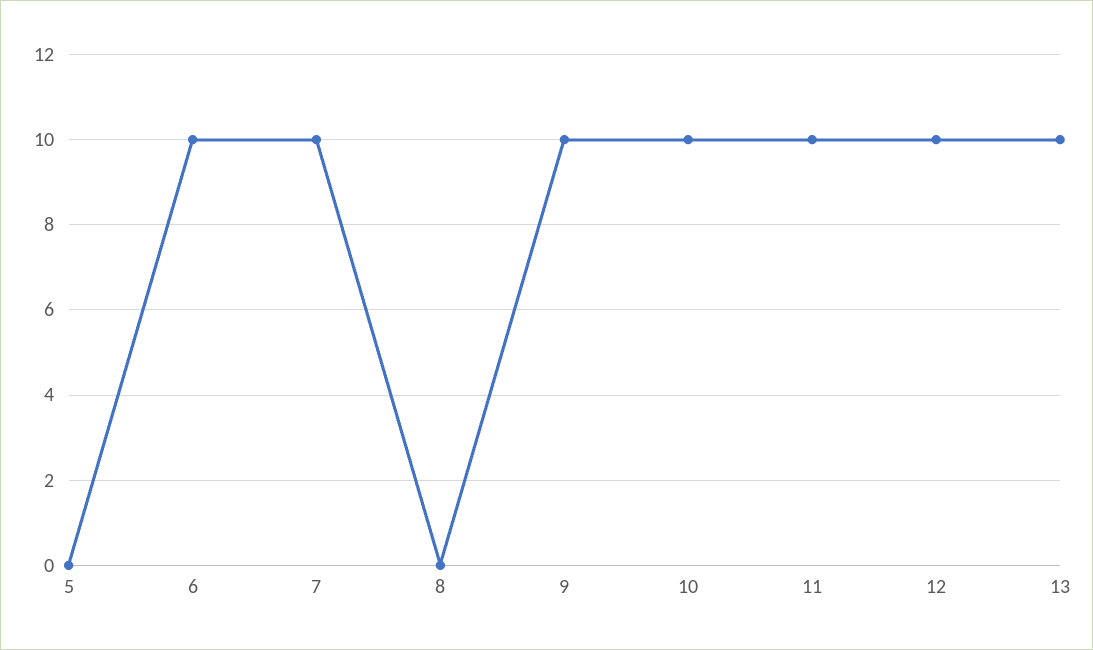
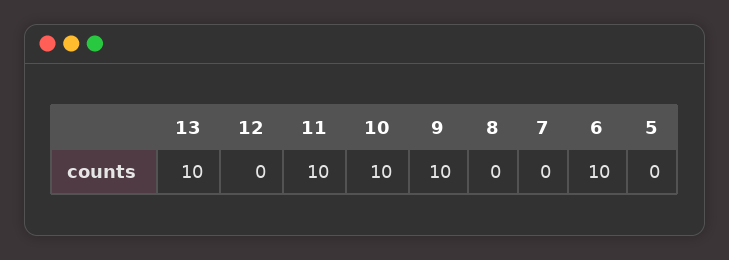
7: 10 -> 0
12: 10 -> 0

